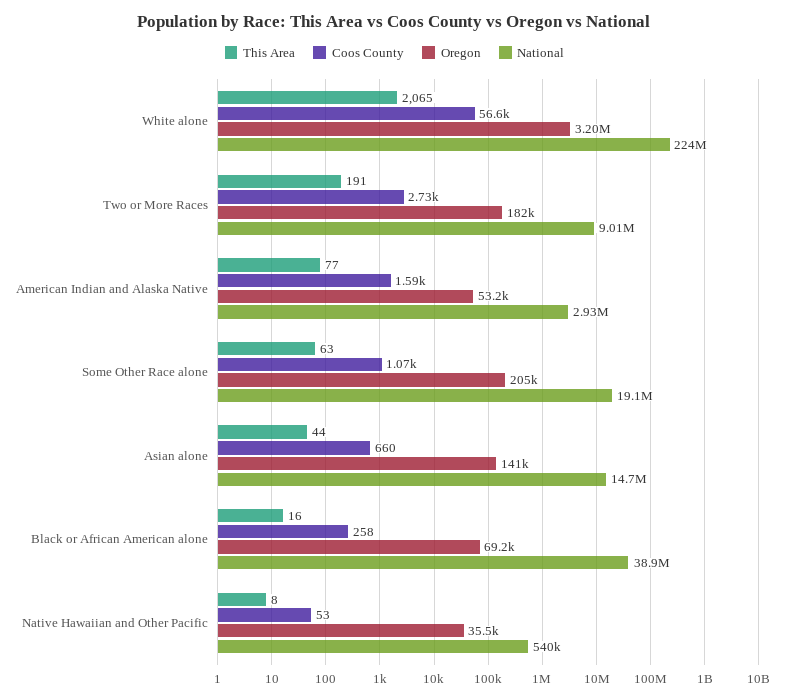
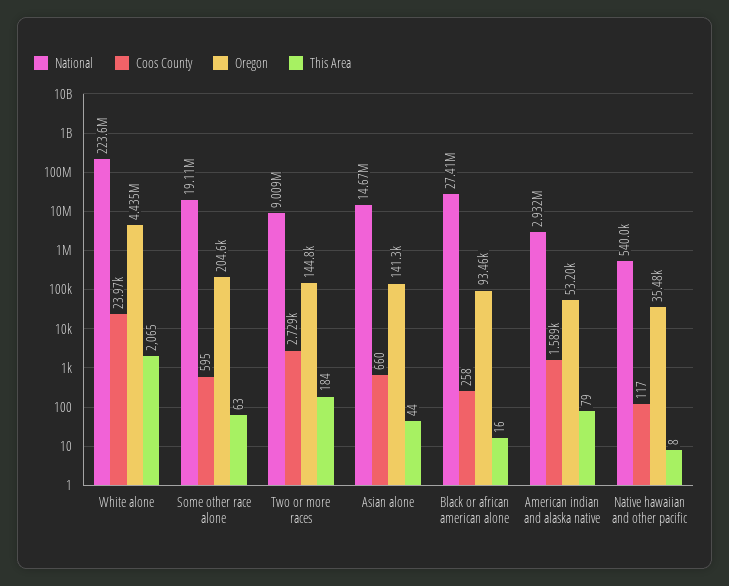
Coos County, White alone: 56600 -> 23970
Oregon, White alone: 3200000 -> 4435000
This Area, Two or More Races: 191 -> 184
Oregon, Two or More Races: 182000 -> 144800
This Area, American Indian and Alaska Native: 77 -> 79
Coos County, Some Other Race alone: 1070 -> 595
Oregon, Black or African American alone: 69200 -> 93460
National, Black or African American alone: 38900000 -> 27410000
Coos County, Native Hawaiian and Other Pacific: 53 -> 117

